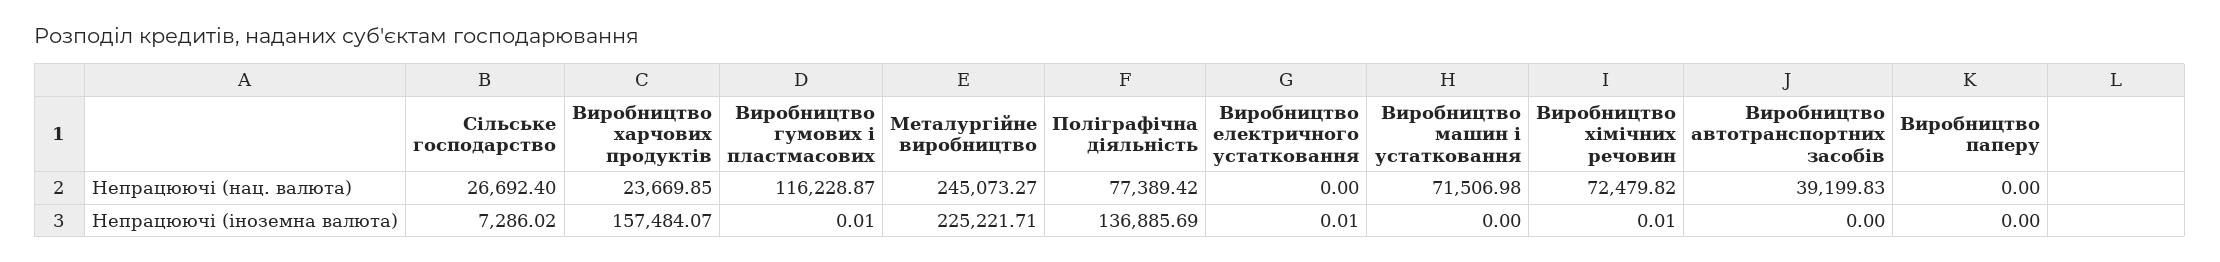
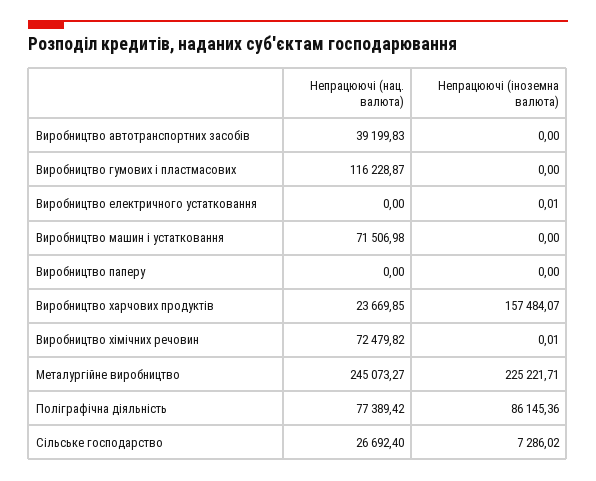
Виробництво гумових і пластмасових, Непрацюючі (іноземна валюта): 0.01 -> 0
Поліграфічна діяльність, Непрацюючі (іноземна валюта): 136885.69 -> 86145.36

